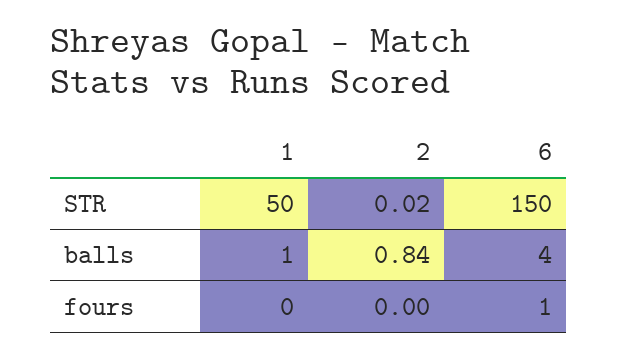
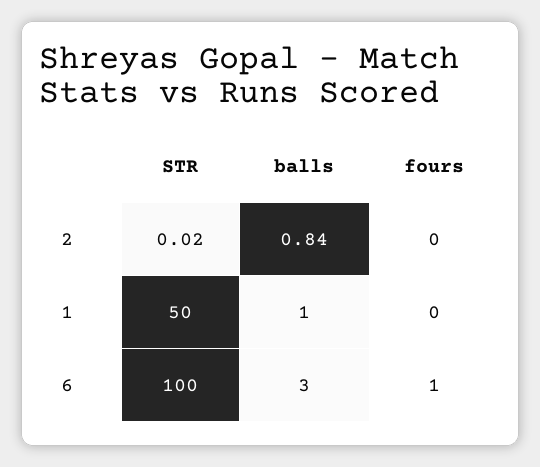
6, STR: 150 -> 100
6, balls: 4 -> 3

